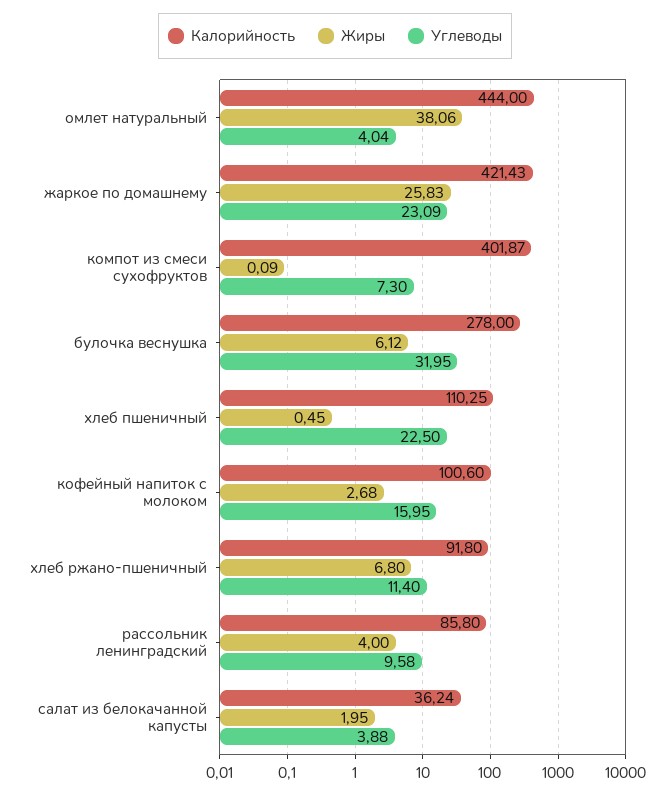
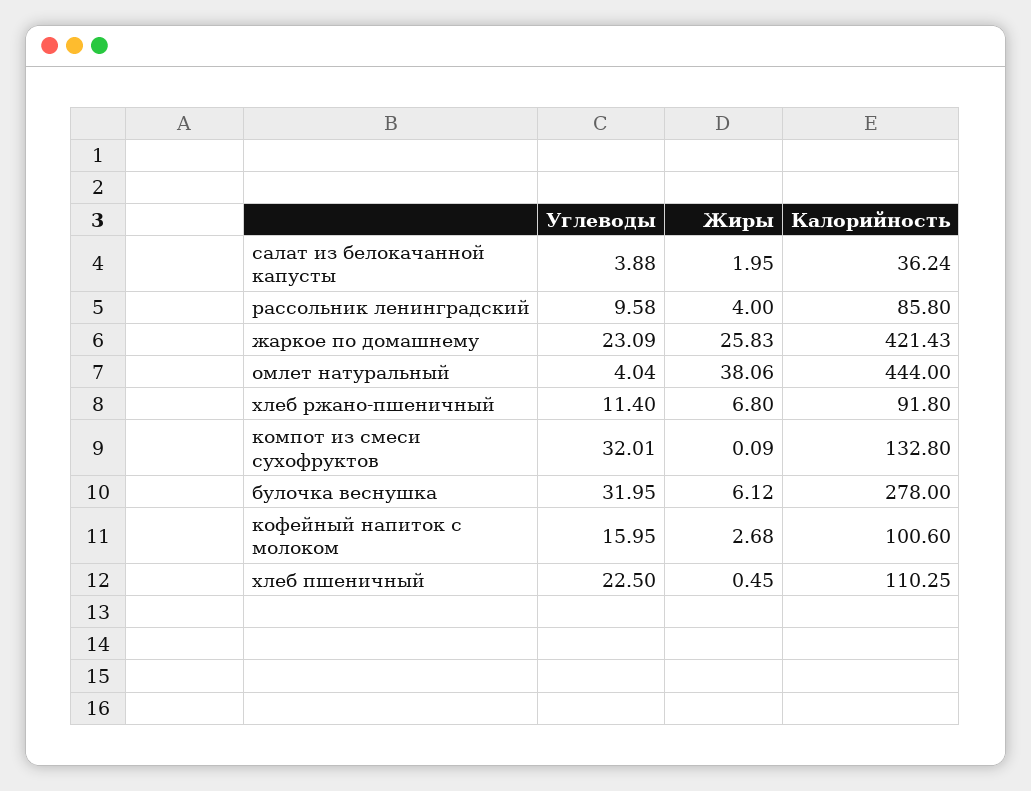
Калорийность, компот из смеси сухофруктов: 401.87 -> 132.8
Углеводы, компот из смеси сухофруктов: 7.3 -> 32.01

